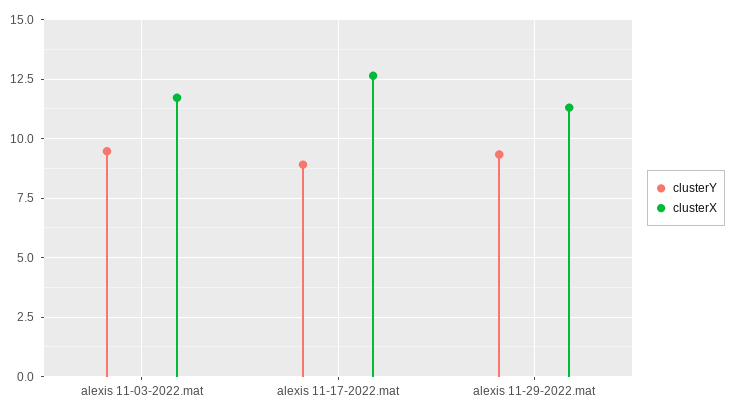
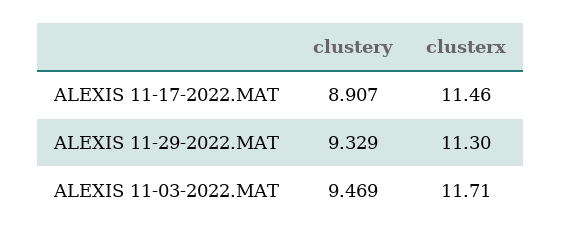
clusterX, alexis 11-17-2022.mat: 12.5 -> 11.46

